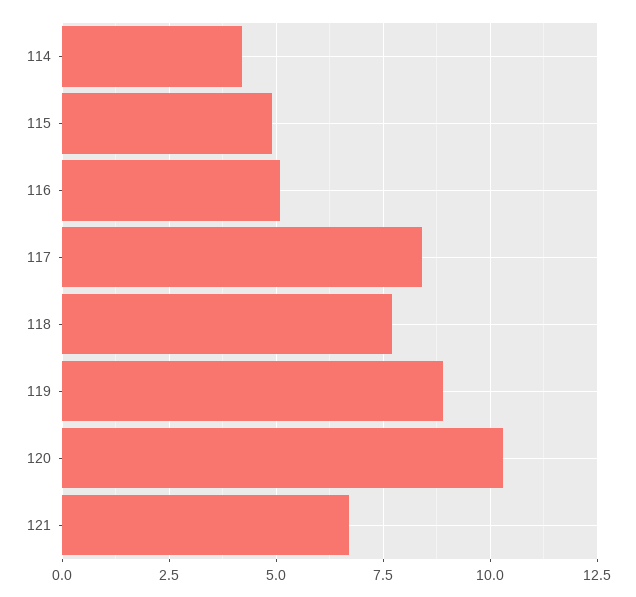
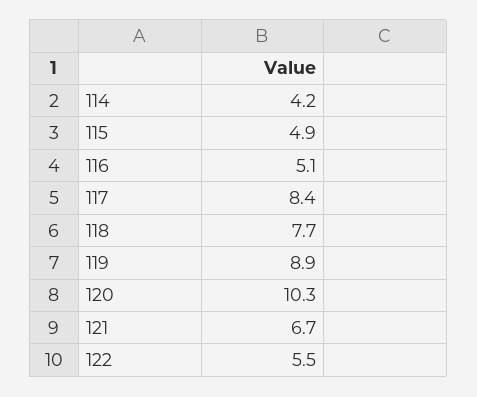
122: none -> 5.5

